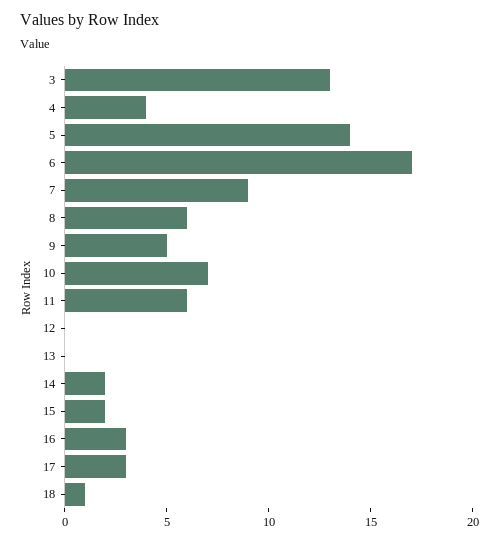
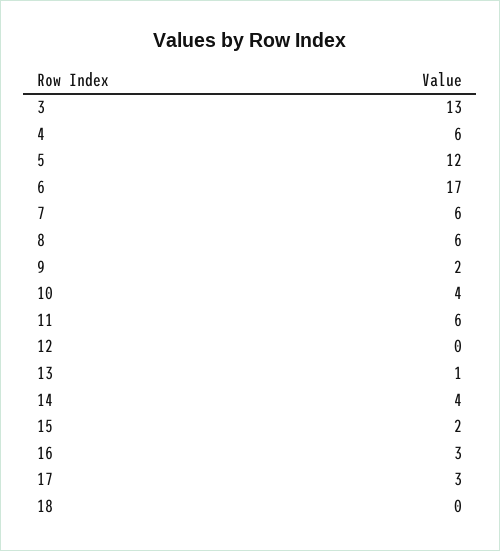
4: 4 -> 6
5: 14 -> 12
7: 9 -> 6
9: 5 -> 2
10: 7 -> 4
13: 0 -> 1
14: 2 -> 4
18: 1 -> 0

